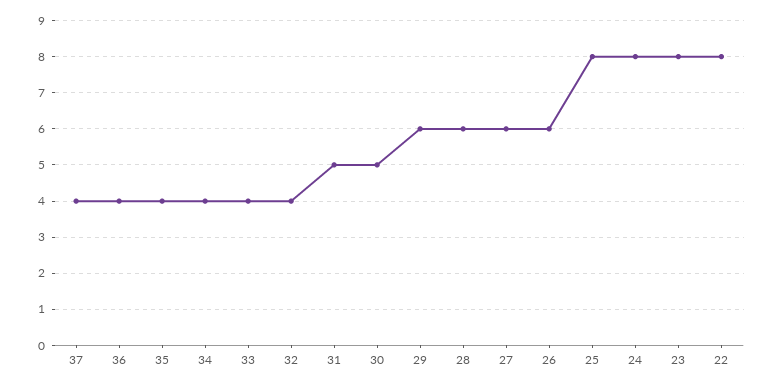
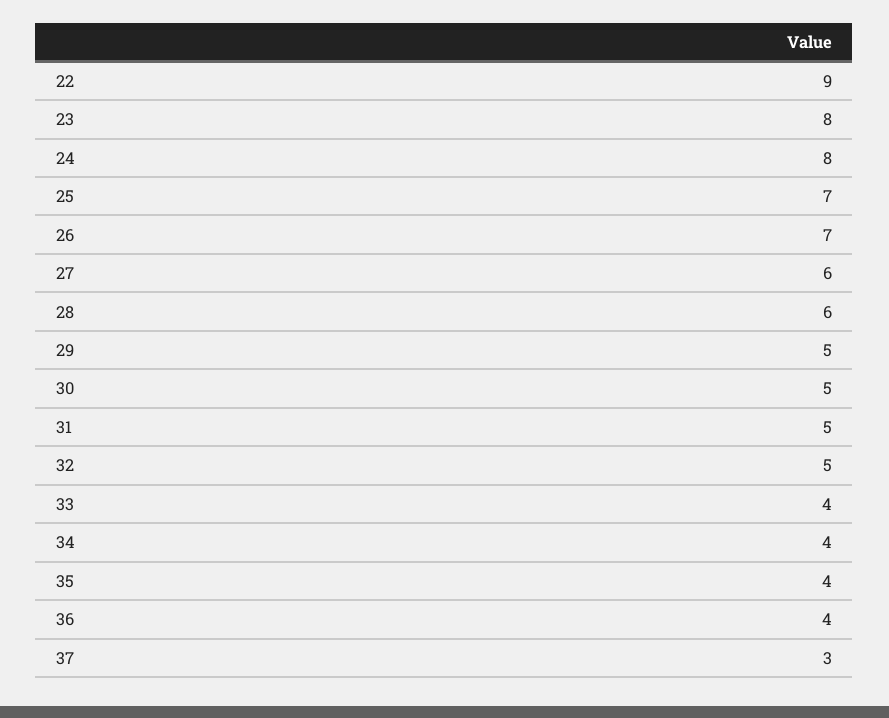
37: 4 -> 3
32: 4 -> 5
29: 6 -> 5
26: 6 -> 7
25: 8 -> 7
22: 8 -> 9

